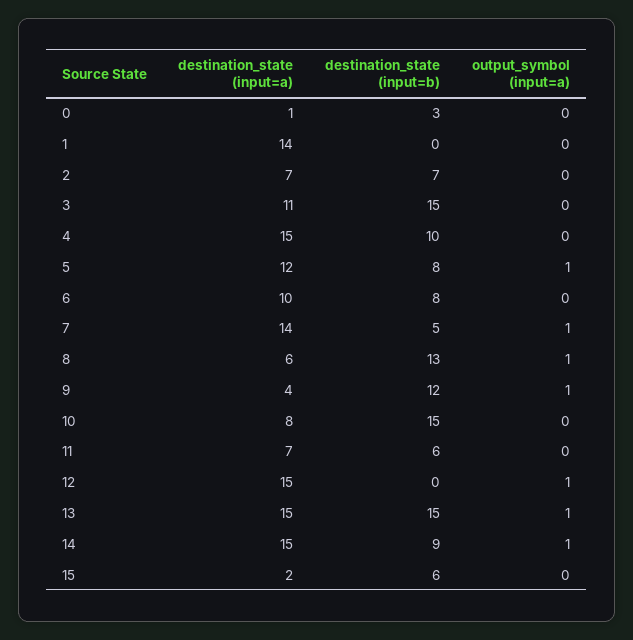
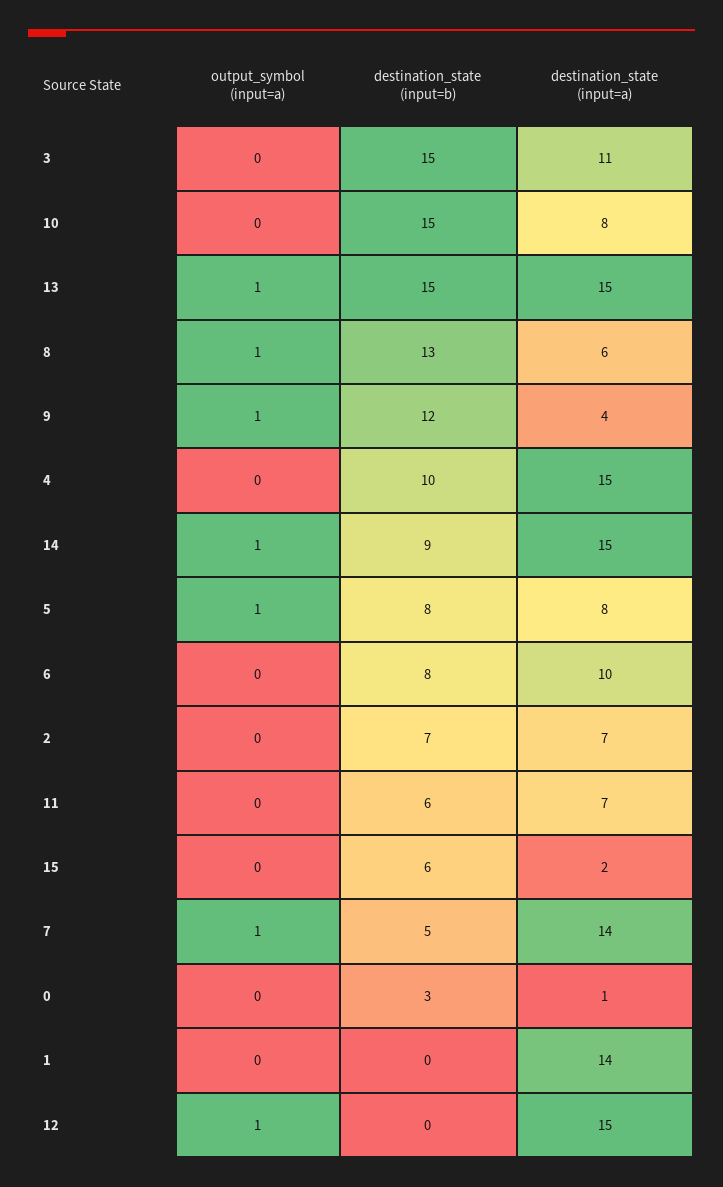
destination_state (input=a), 5: 12 -> 8

